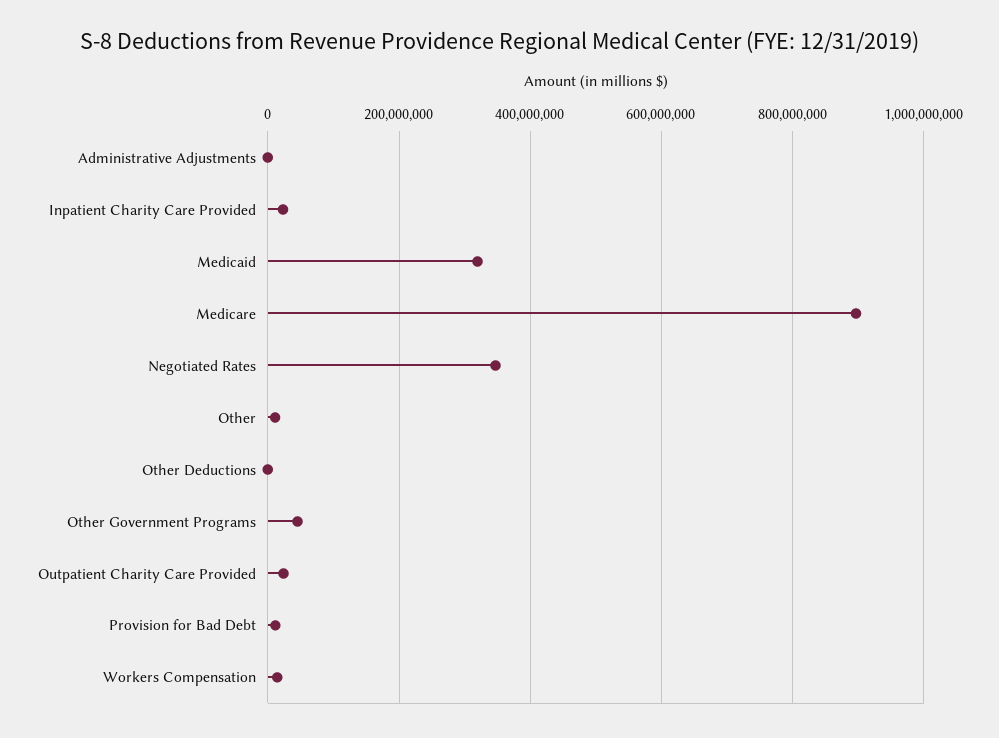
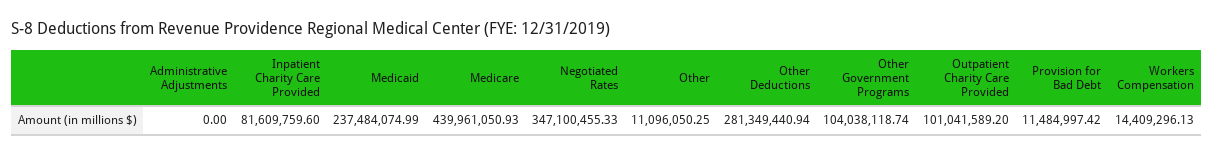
Inpatient Charity Care Provided: 20000000 -> 81609759.6
Medicaid: 320000000 -> 237484074.99
Medicare: 900000000 -> 439961050.93
Other Deductions: 0 -> 281349440.94
Other Government Programs: 40000000 -> 104038118.74
Outpatient Charity Care Provided: 20000000 -> 101041589.2

